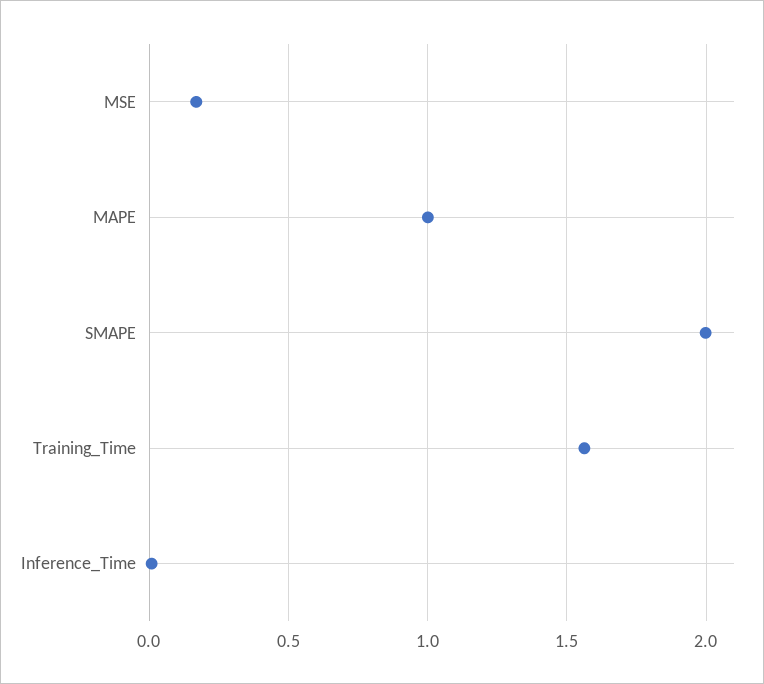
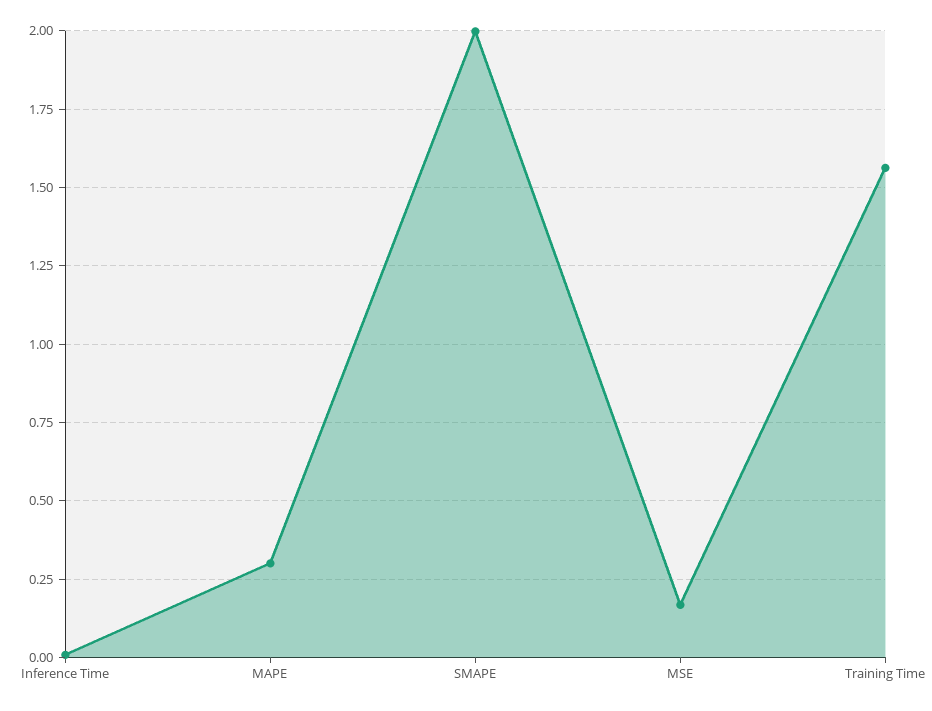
MAPE: 1 -> 0.3

